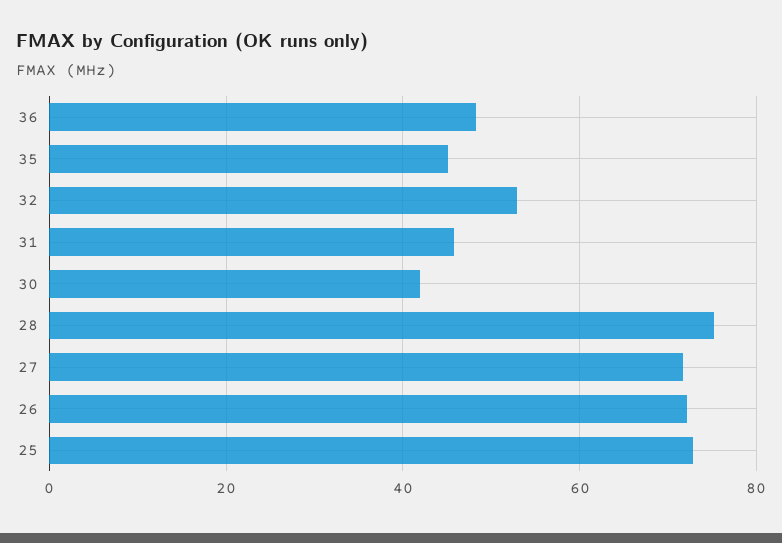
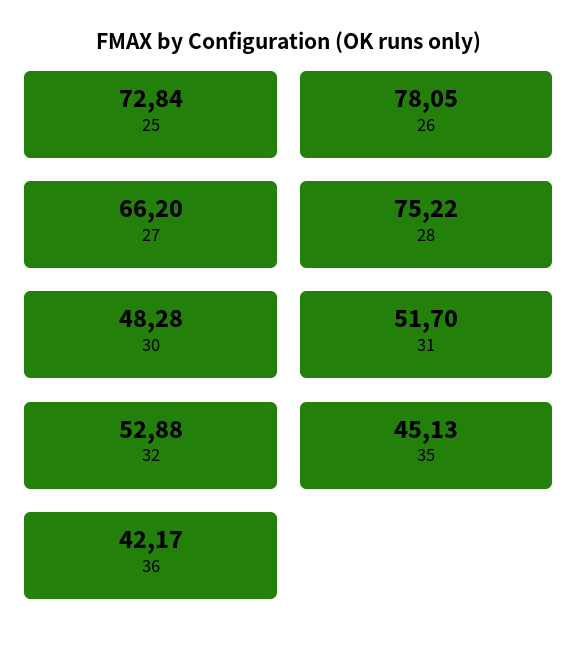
36: 48 -> 42.17
31: 46 -> 51.7
30: 42 -> 48.28
27: 72 -> 66.2
26: 72 -> 78.05

